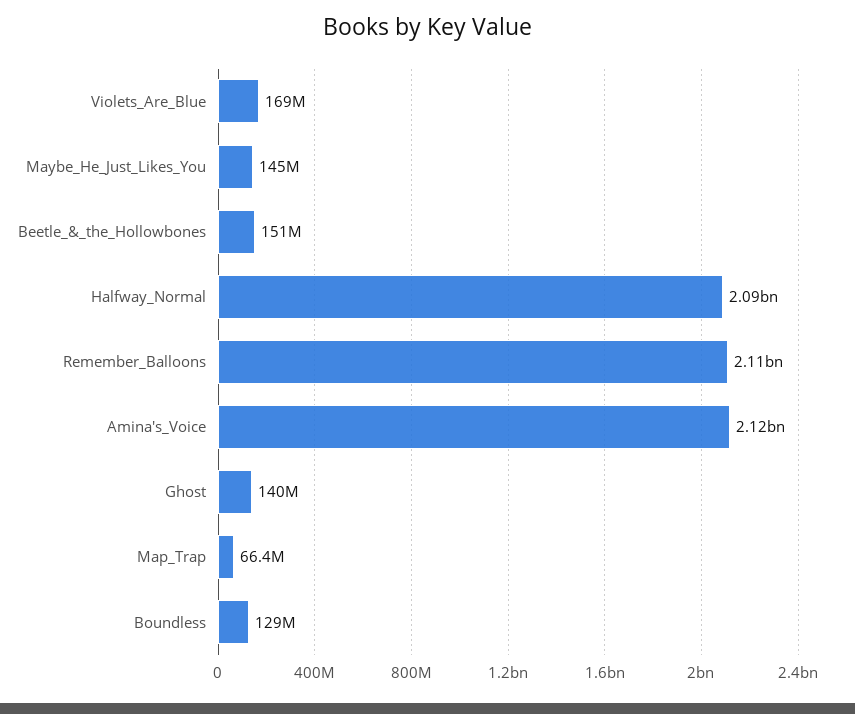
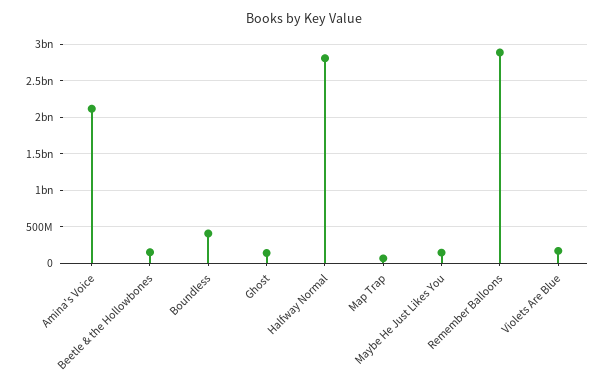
Halfway_Normal: 2090000000 -> 2800000000
Remember_Balloons: 2110000000 -> 2900000000
Boundless: 129000000 -> 400000000

